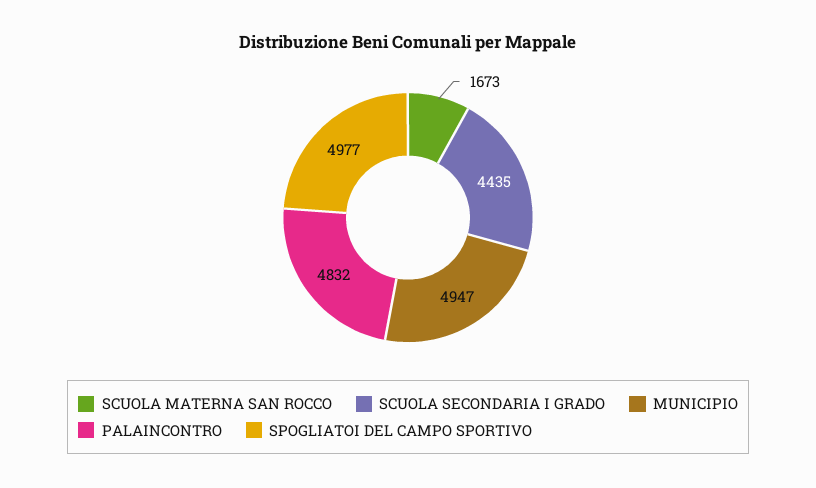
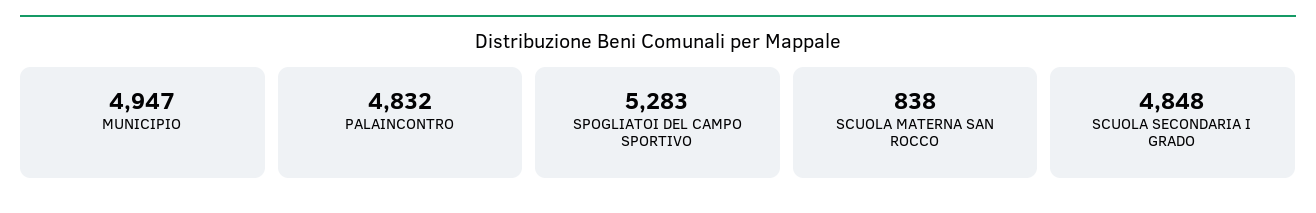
SCUOLA MATERNA SAN ROCCO: 1673 -> 838
SCUOLA SECONDARIA I GRADO: 4435 -> 4848
SPOGLIATOI DEL CAMPO SPORTIVO: 4977 -> 5283

